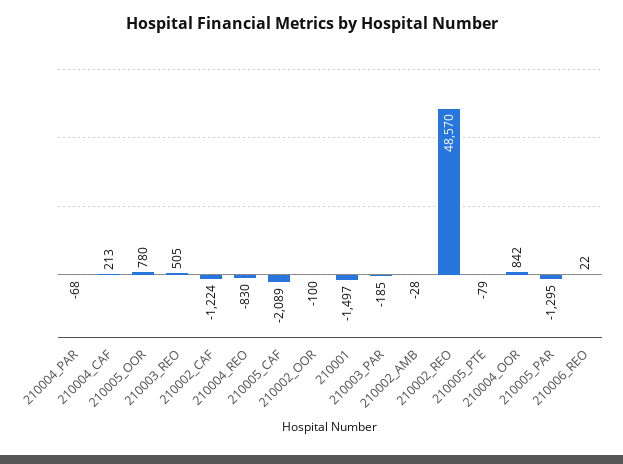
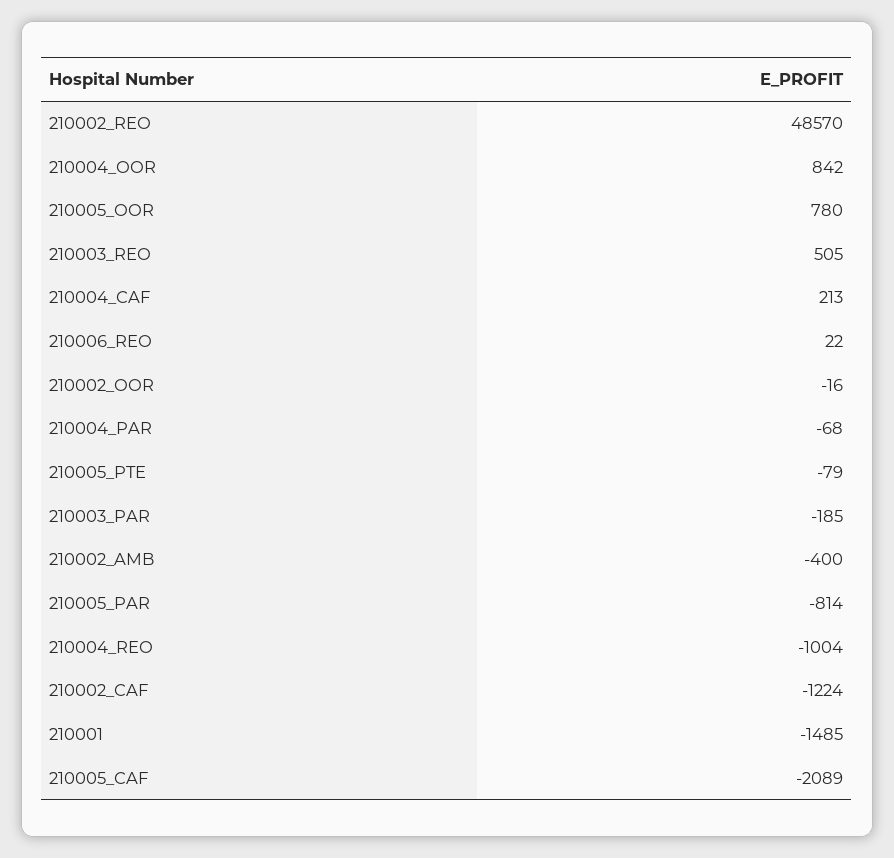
210004_REO: -830 -> -1004
210002_OOR: -100 -> -16
210001: -1497 -> -1485
210002_AMB: -28 -> -400
210005_PAR: -1295 -> -814

